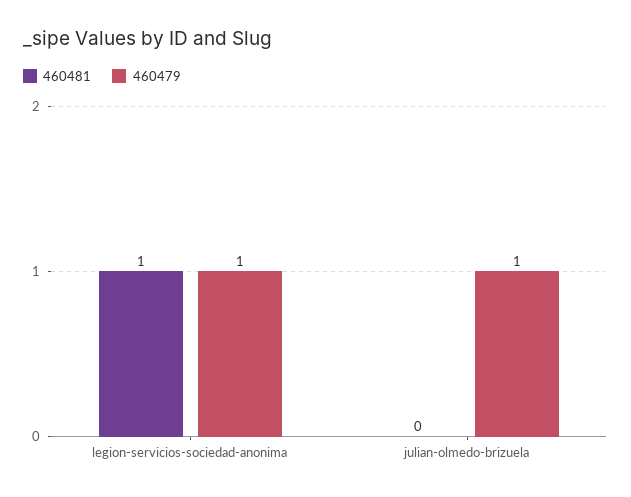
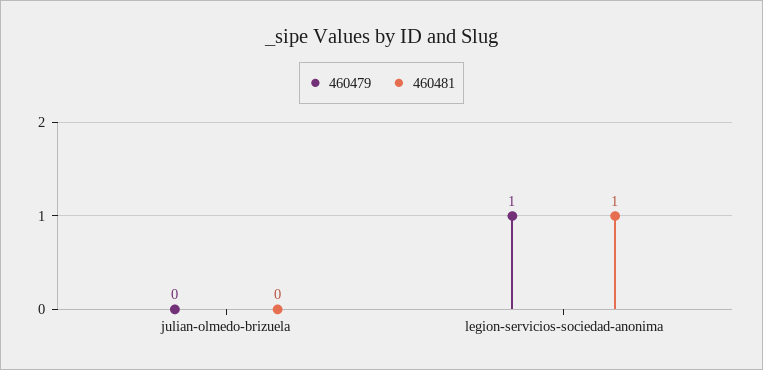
460479, julian-olmedo-brizuela: 1 -> 0

